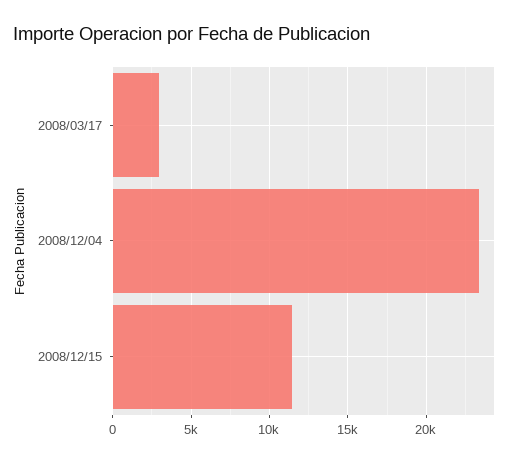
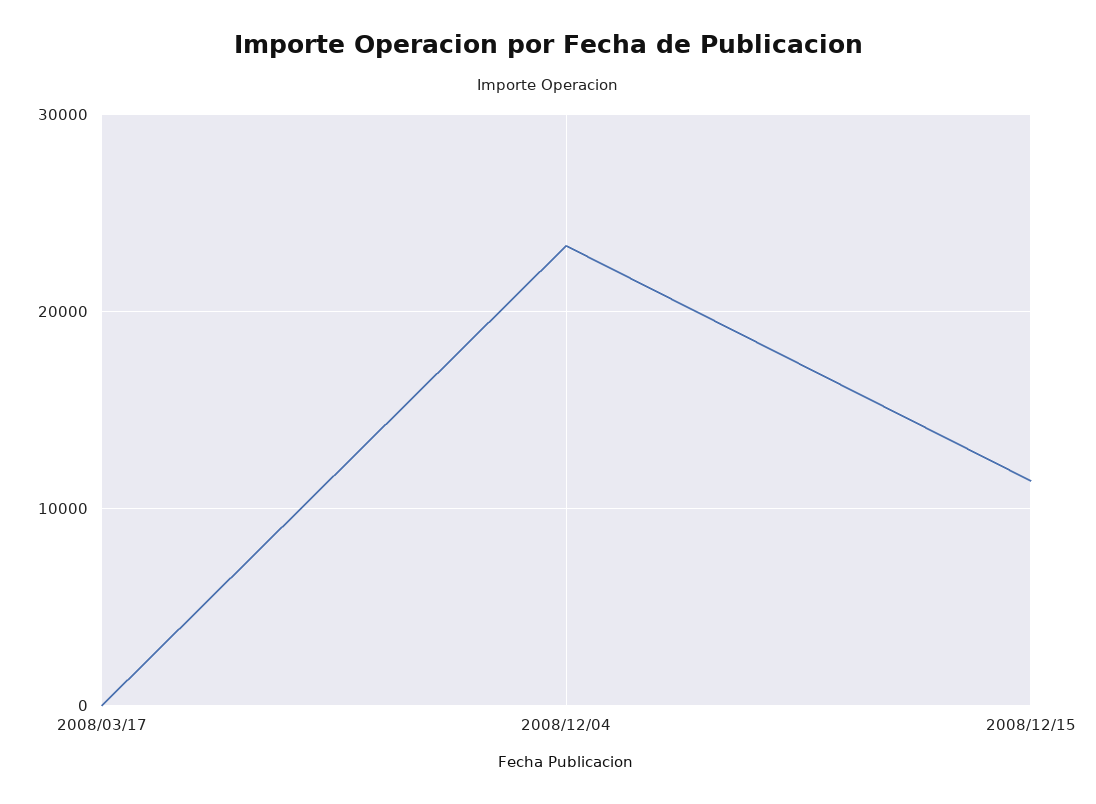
2008/03/17: 3000 -> 0

